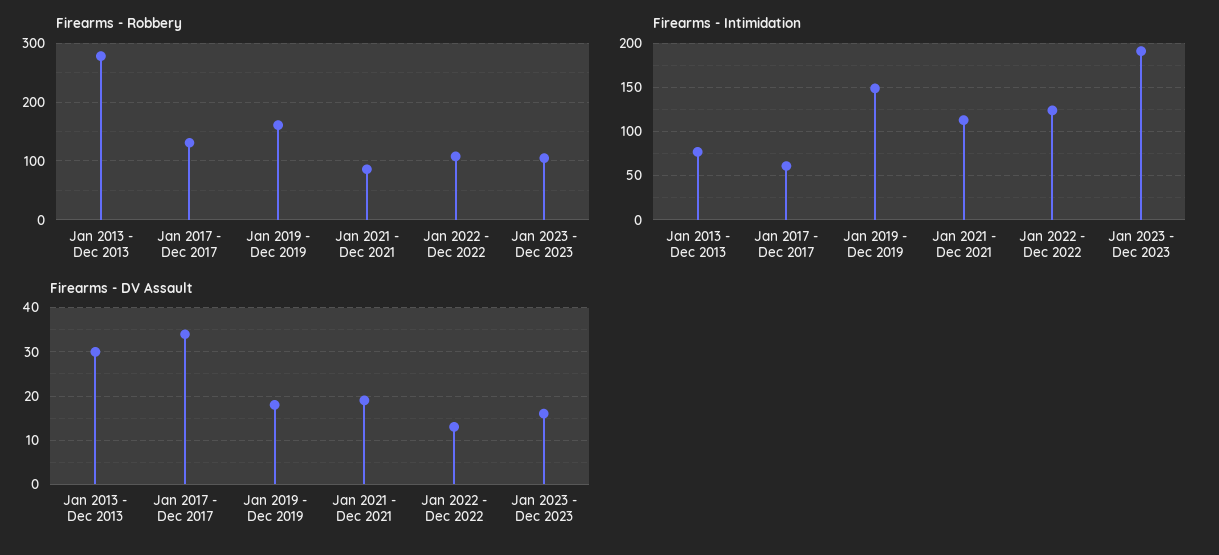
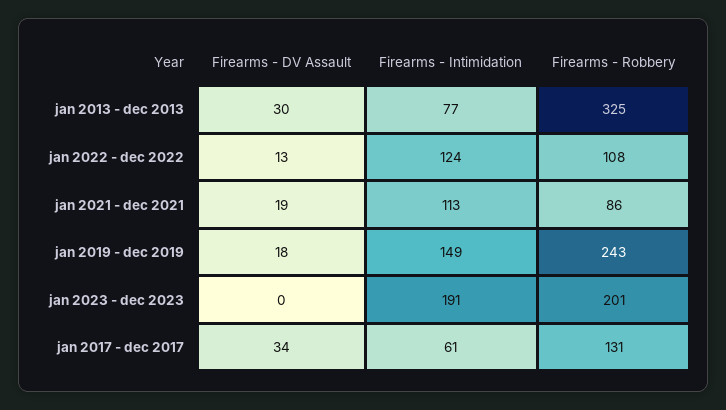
Firearms - Robbery, Jan 2013 - Dec 2013: 280 -> 325
Firearms - Robbery, Jan 2019 - Dec 2019: 160 -> 243
Firearms - Robbery, Jan 2023 - Dec 2023: 100 -> 201
Firearms - DV Assault, Jan 2023 - Dec 2023: 15 -> 0

